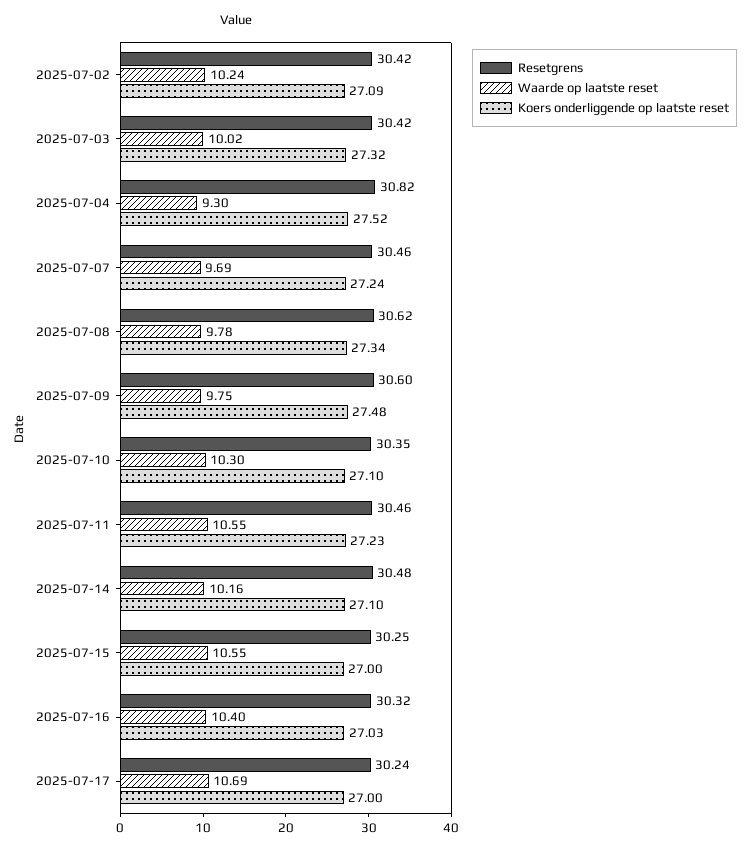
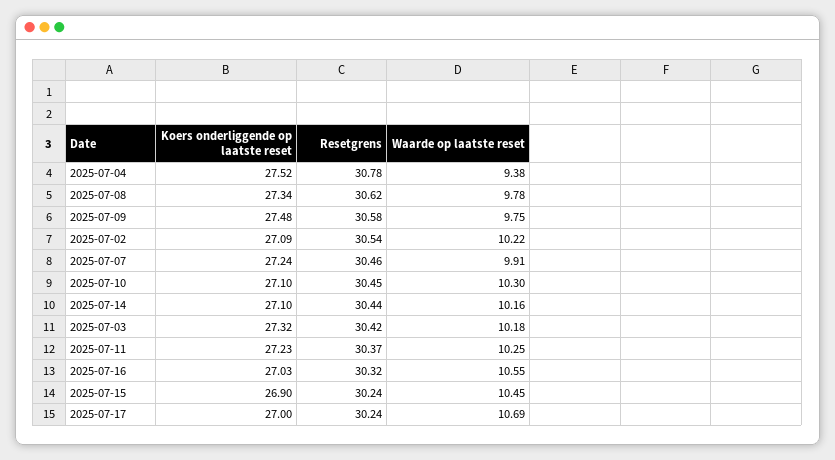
Resetgrens, 2025-07-02: 30.42 -> 30.54
Waarde op laatste reset, 2025-07-02: 10.24 -> 10.22
Waarde op laatste reset, 2025-07-03: 10.02 -> 10.18
Resetgrens, 2025-07-04: 30.82 -> 30.78
Waarde op laatste reset, 2025-07-04: 9.3 -> 9.38
Waarde op laatste reset, 2025-07-07: 9.69 -> 9.91
Resetgrens, 2025-07-09: 30.6 -> 30.58
Resetgrens, 2025-07-10: 30.35 -> 30.45
Resetgrens, 2025-07-11: 30.46 -> 30.37
Waarde op laatste reset, 2025-07-11: 10.55 -> 10.25
Resetgrens, 2025-07-14: 30.48 -> 30.44
Resetgrens, 2025-07-15: 30.25 -> 30.24
Waarde op laatste reset, 2025-07-15: 10.55 -> 10.45
Koers onderliggende op laatste reset, 2025-07-15: 27 -> 26.9
Waarde op laatste reset, 2025-07-16: 10.4 -> 10.55

